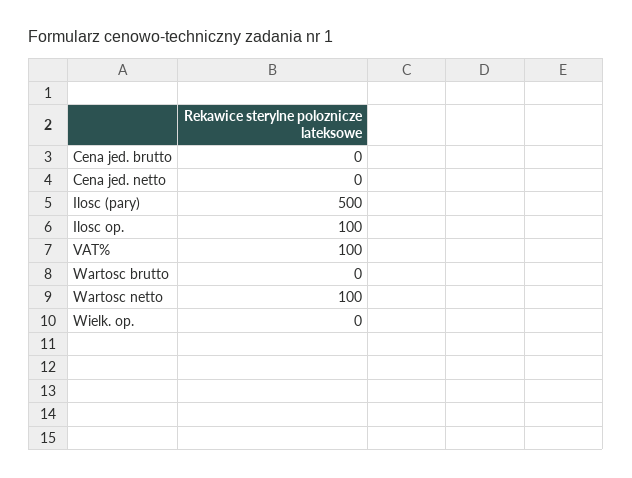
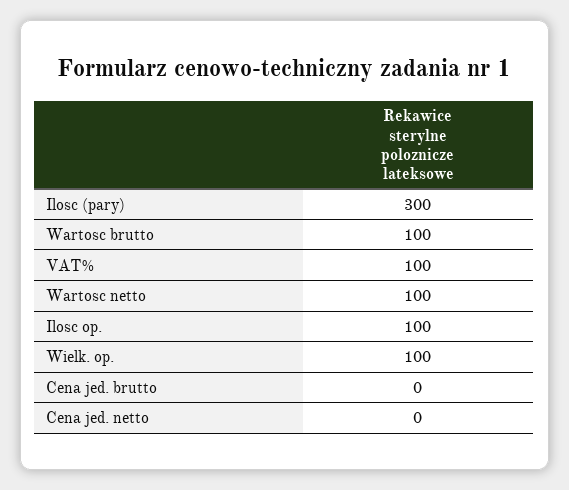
Ilosc (pary): 500 -> 300
Wartosc brutto: 0 -> 100
Wielk. op.: 0 -> 100

